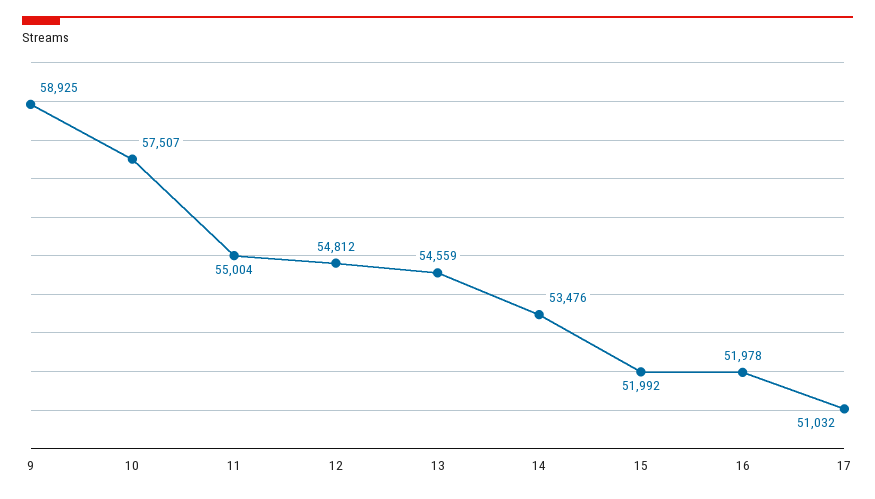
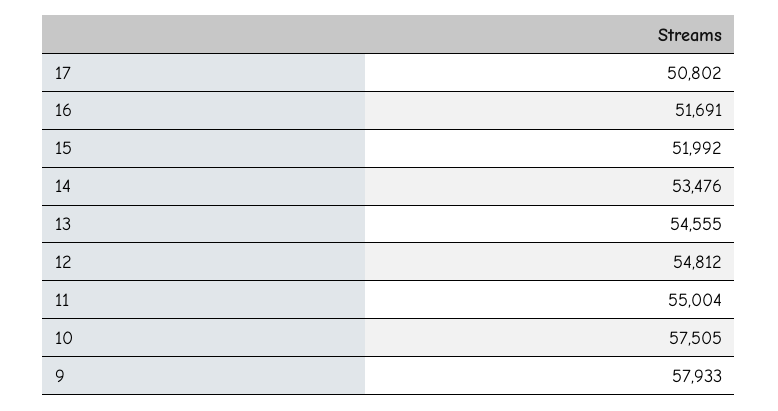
9: 58925 -> 57933
10: 57507 -> 57505
13: 54559 -> 54555
16: 51978 -> 51691
17: 51032 -> 50802

